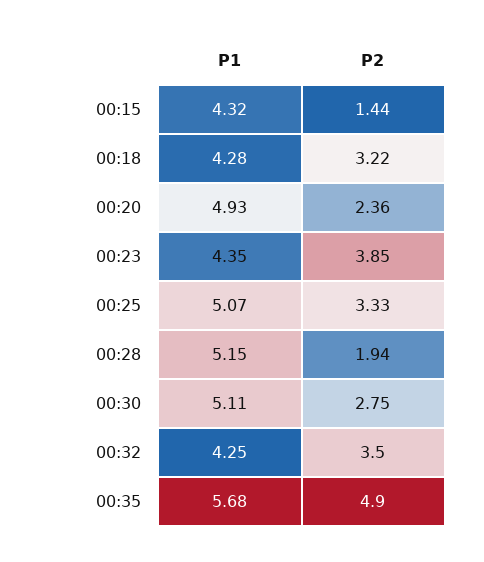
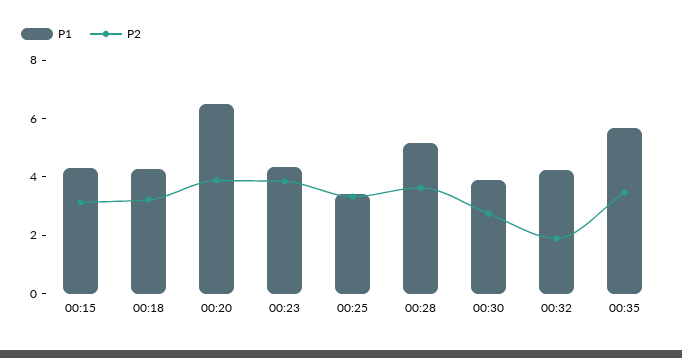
P2, 00:15: 1.44 -> 3
P1, 00:20: 4.93 -> 6.5
P2, 00:20: 2.36 -> 4
P1, 00:25: 5.07 -> 3.5
P2, 00:28: 1.94 -> 3.5
P1, 00:30: 5.11 -> 4
P2, 00:32: 3.5 -> 2
P2, 00:35: 4.9 -> 3.5

